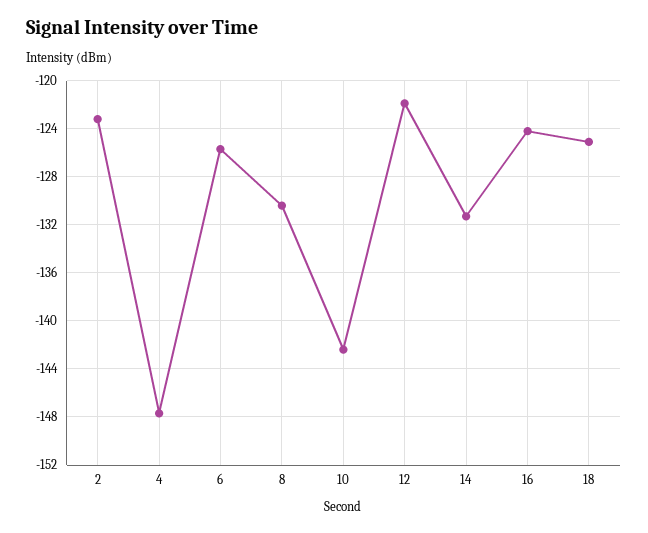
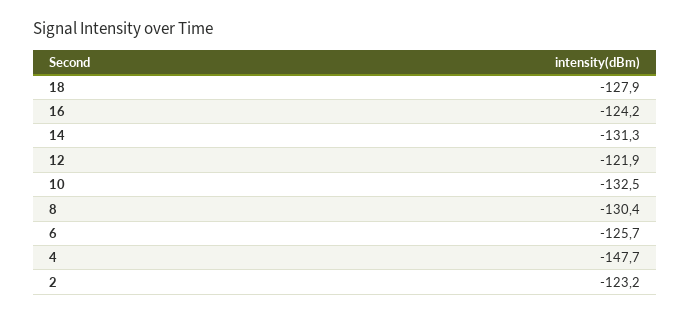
10: -142.5 -> -132.5
18: -125 -> -127.9

